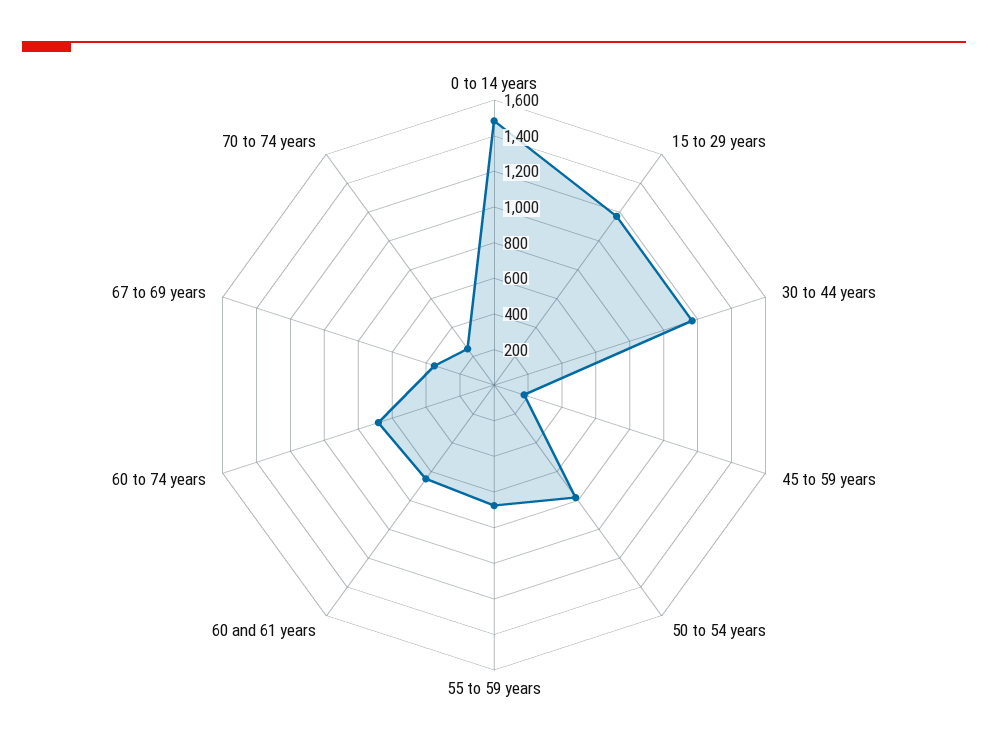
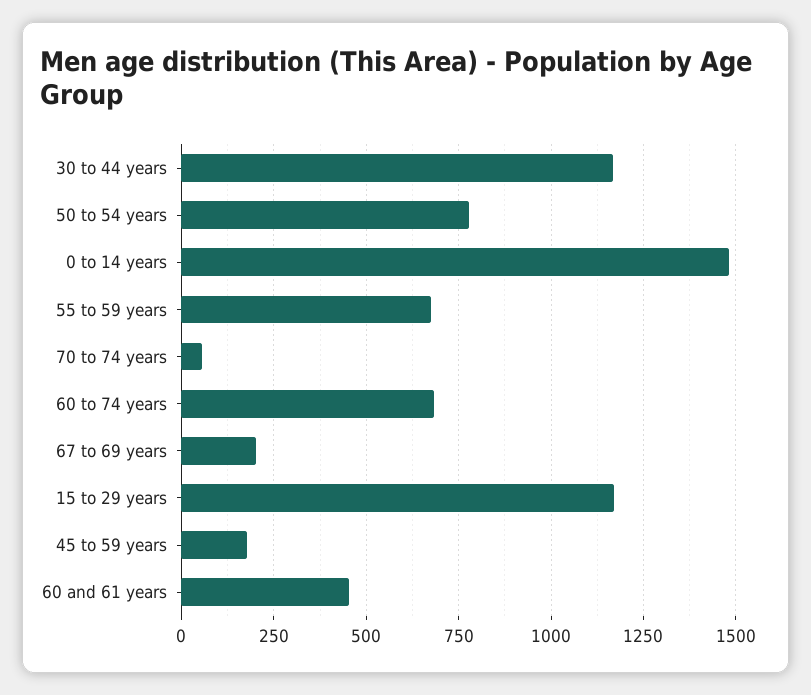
60 and 61 years: 650 -> 450
67 to 69 years: 350 -> 200
70 to 74 years: 250 -> 50

